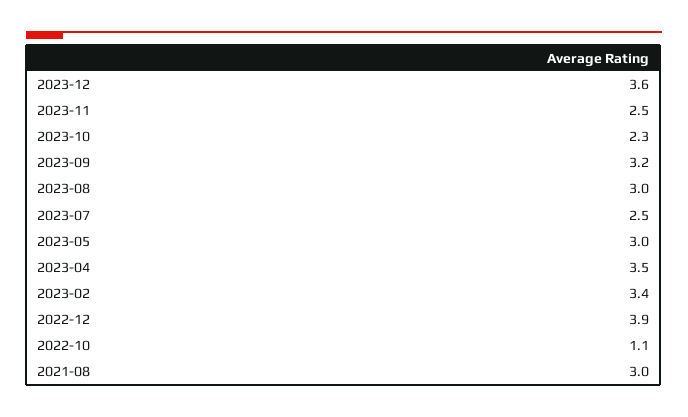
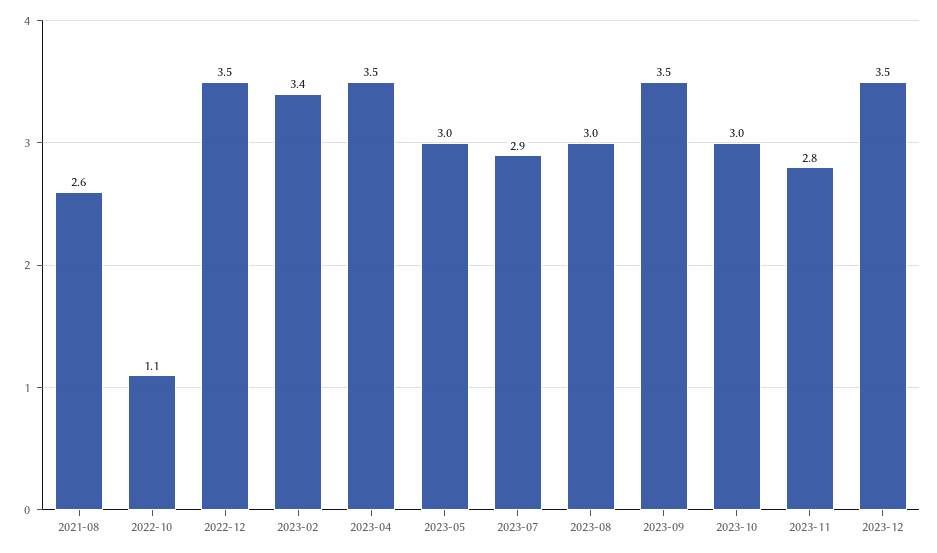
2023-12: 3.6 -> 3.5
2023-11: 2.5 -> 2.8
2023-10: 2.3 -> 3
2023-09: 3.2 -> 3.5
2023-07: 2.5 -> 2.9
2022-12: 3.9 -> 3.5
2021-08: 3 -> 2.6

